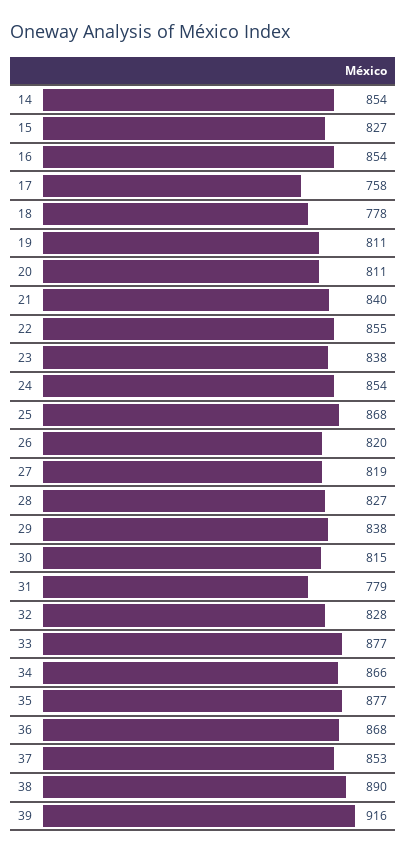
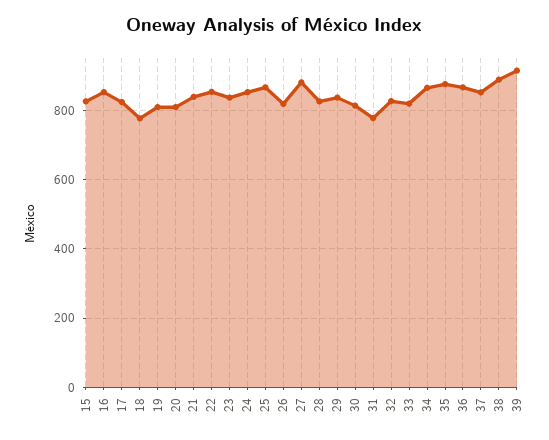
14: 854 -> none
17: 758 -> 820
27: 819 -> 880
33: 877 -> 820

